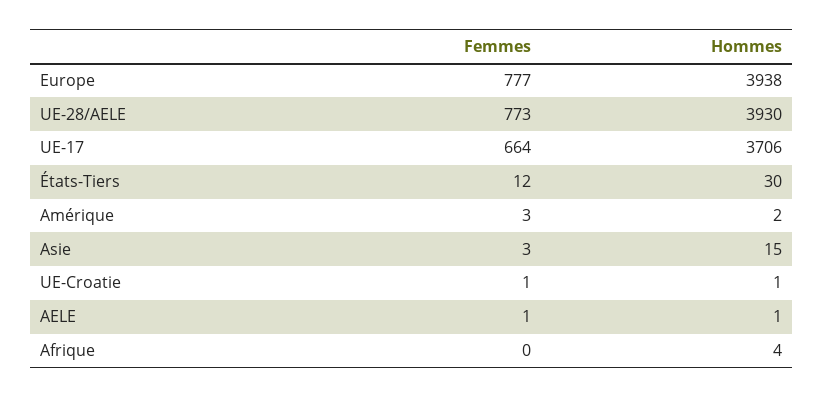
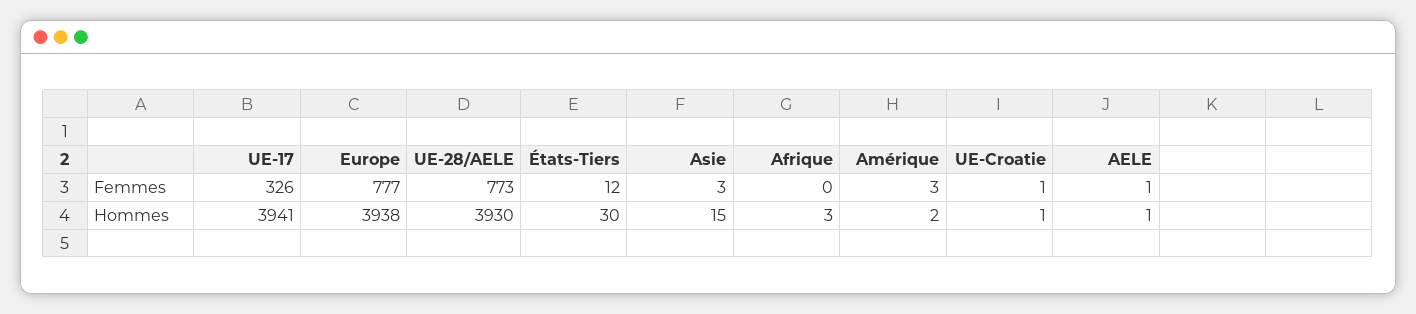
Femmes, UE-17: 664 -> 326
Hommes, UE-17: 3706 -> 3941
Hommes, Afrique: 4 -> 3

